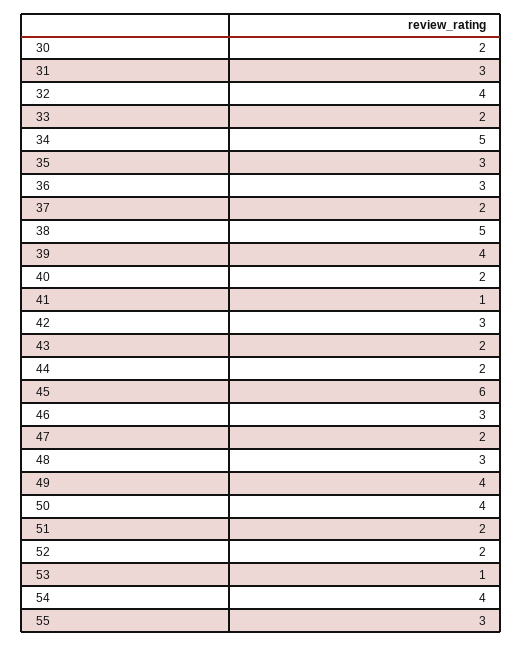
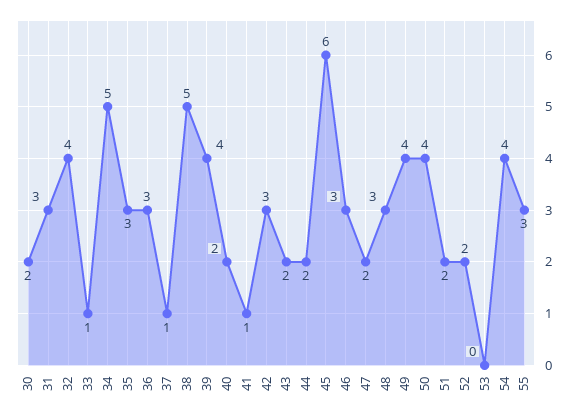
33: 2 -> 1
37: 2 -> 1
53: 1 -> 0

